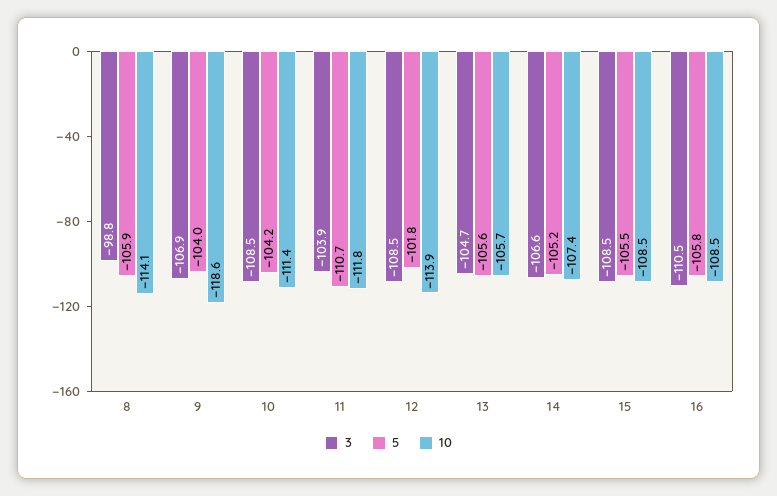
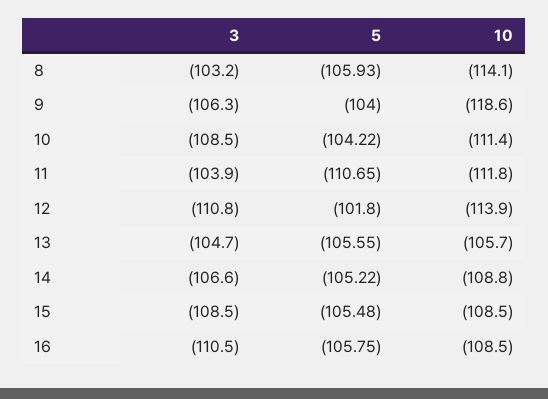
3, 8: -98.8 -> -103.2
3, 9: -106.9 -> -106.3
3, 12: -108.5 -> -110.8
10, 14: -107.4 -> -108.8

